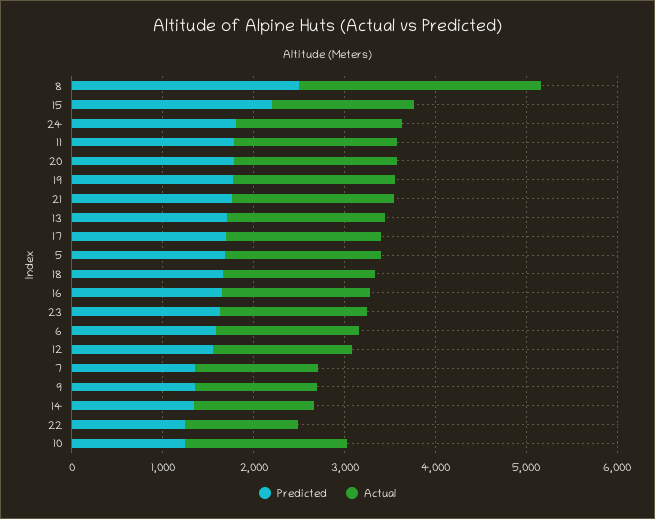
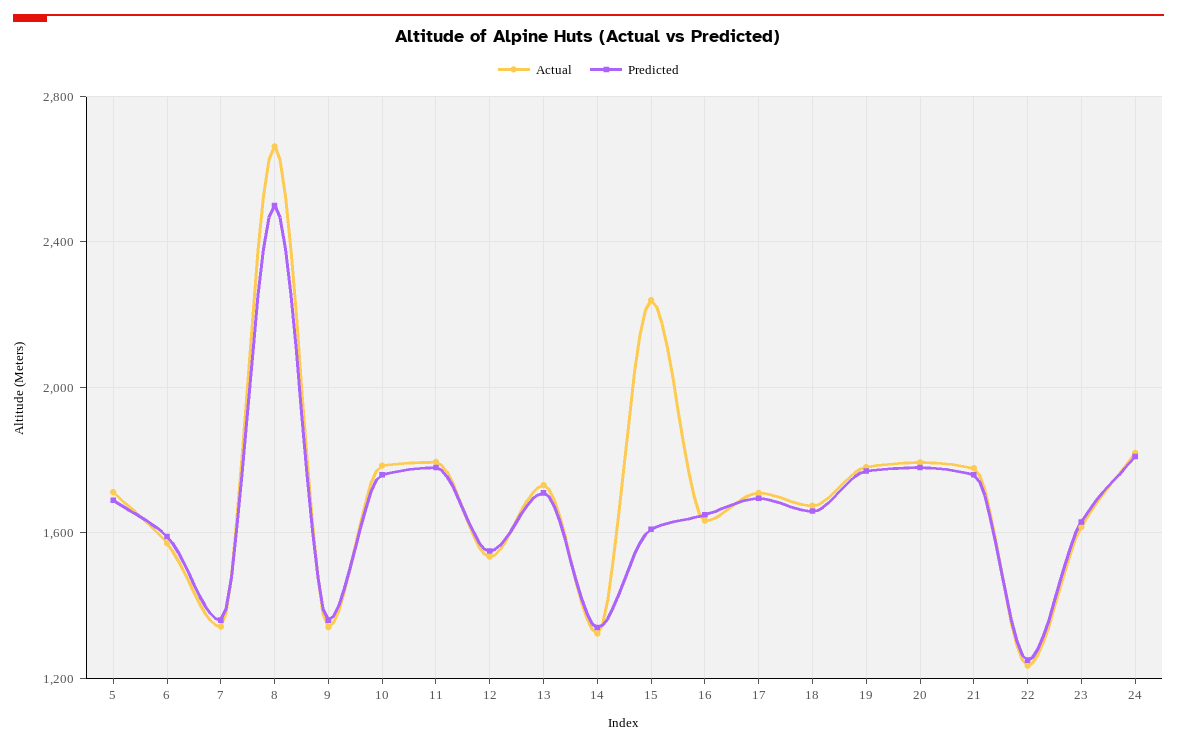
Predicted, 15: 2200 -> 1600
Actual, 15: 1600 -> 2250
Predicted, 10: 1200 -> 1750

